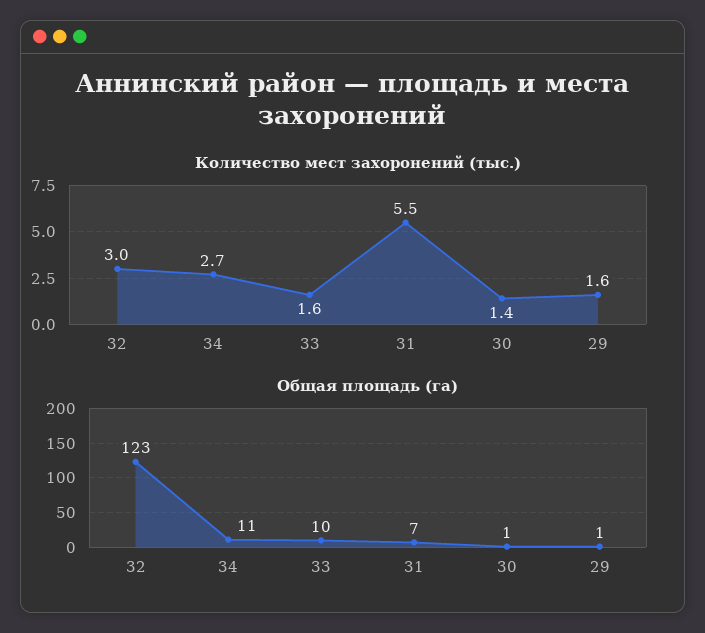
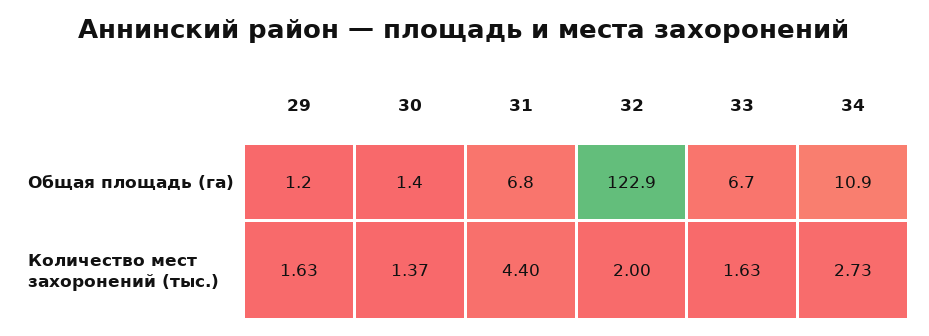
Количество мест захоронений (тыс.), 32: 3 -> 2
Количество мест захоронений (тыс.), 31: 5.5 -> 4.4
Общая площадь (га), 33: 10 -> 6.7

